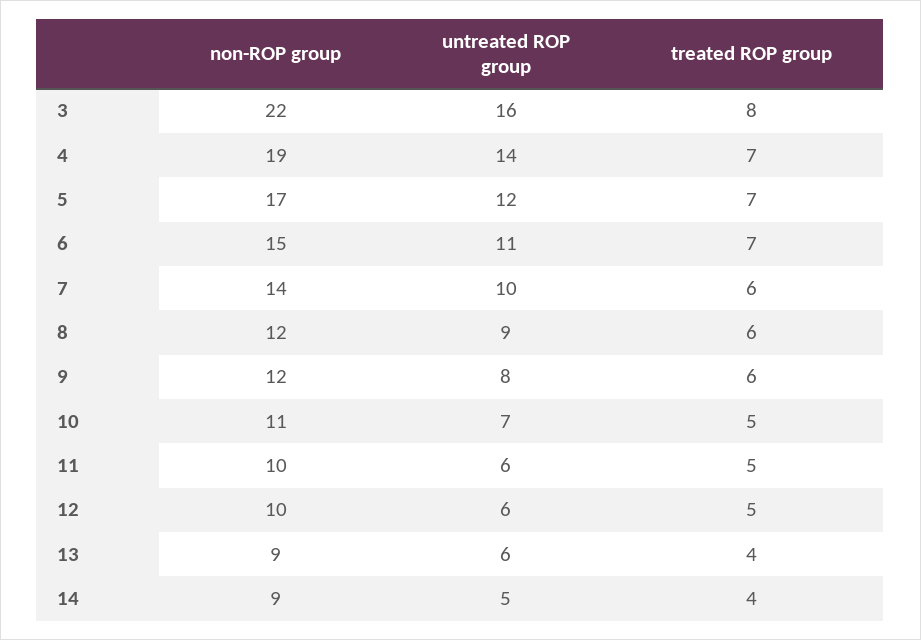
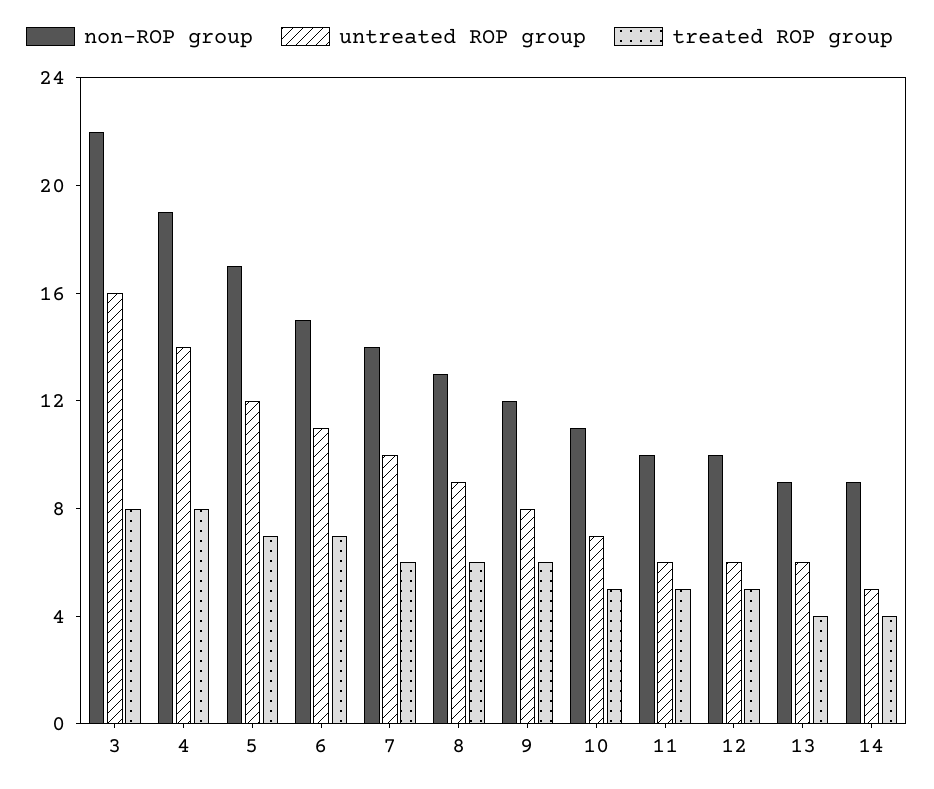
treated ROP group, 4: 7 -> 8
non-ROP group, 8: 12 -> 13

